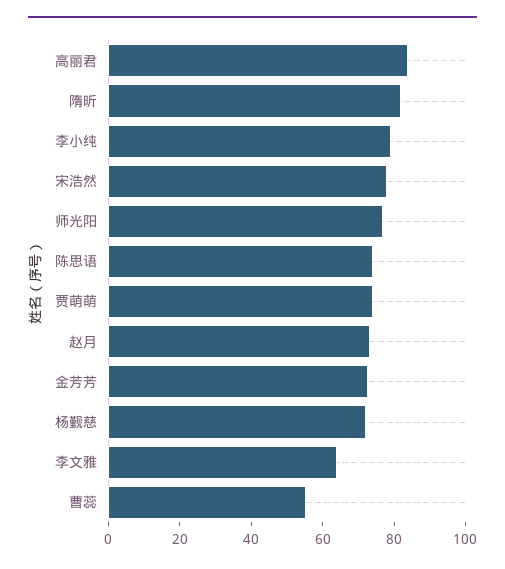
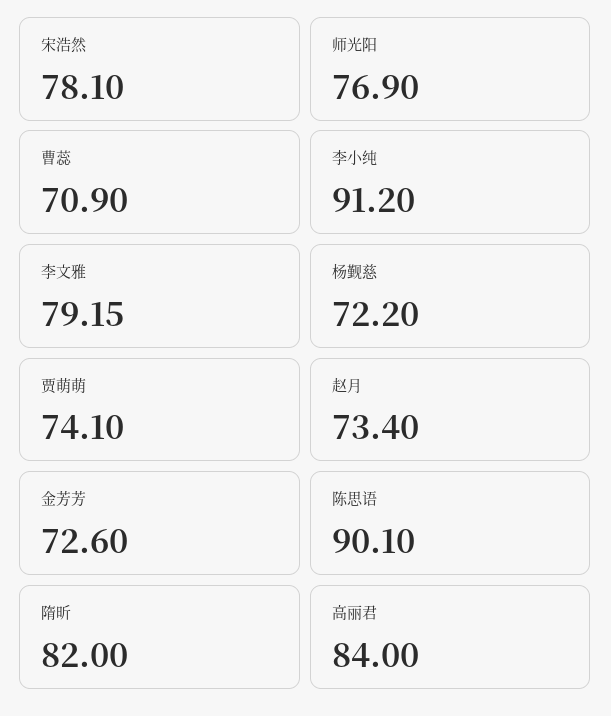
李小纯: 80 -> 91.2
陈思语: 75 -> 90.1
李文雅: 65 -> 79.15
曹蕊: 55 -> 70.9

